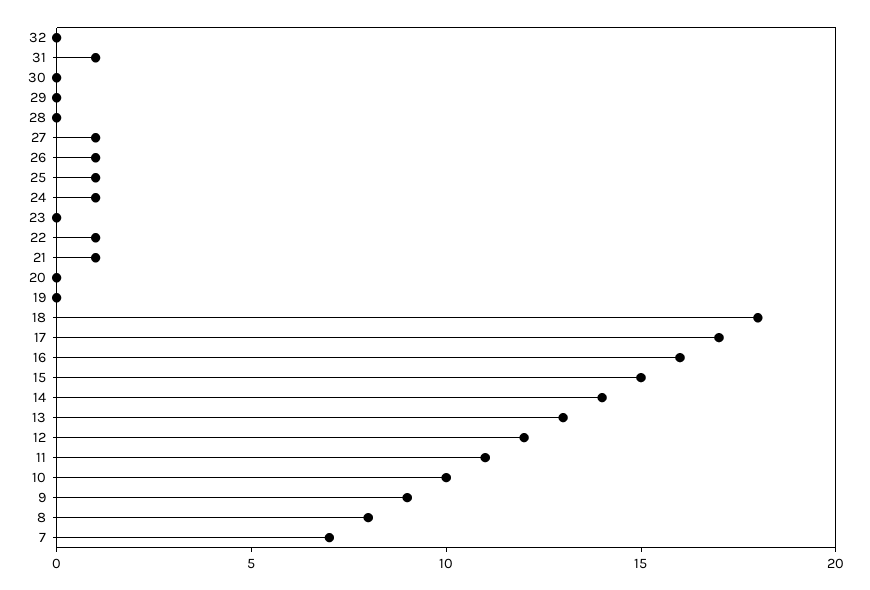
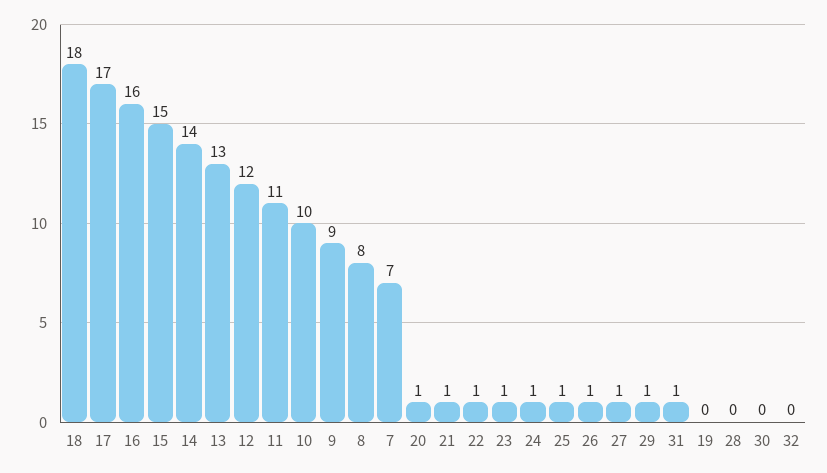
29: 0 -> 1
23: 0 -> 1
20: 0 -> 1

